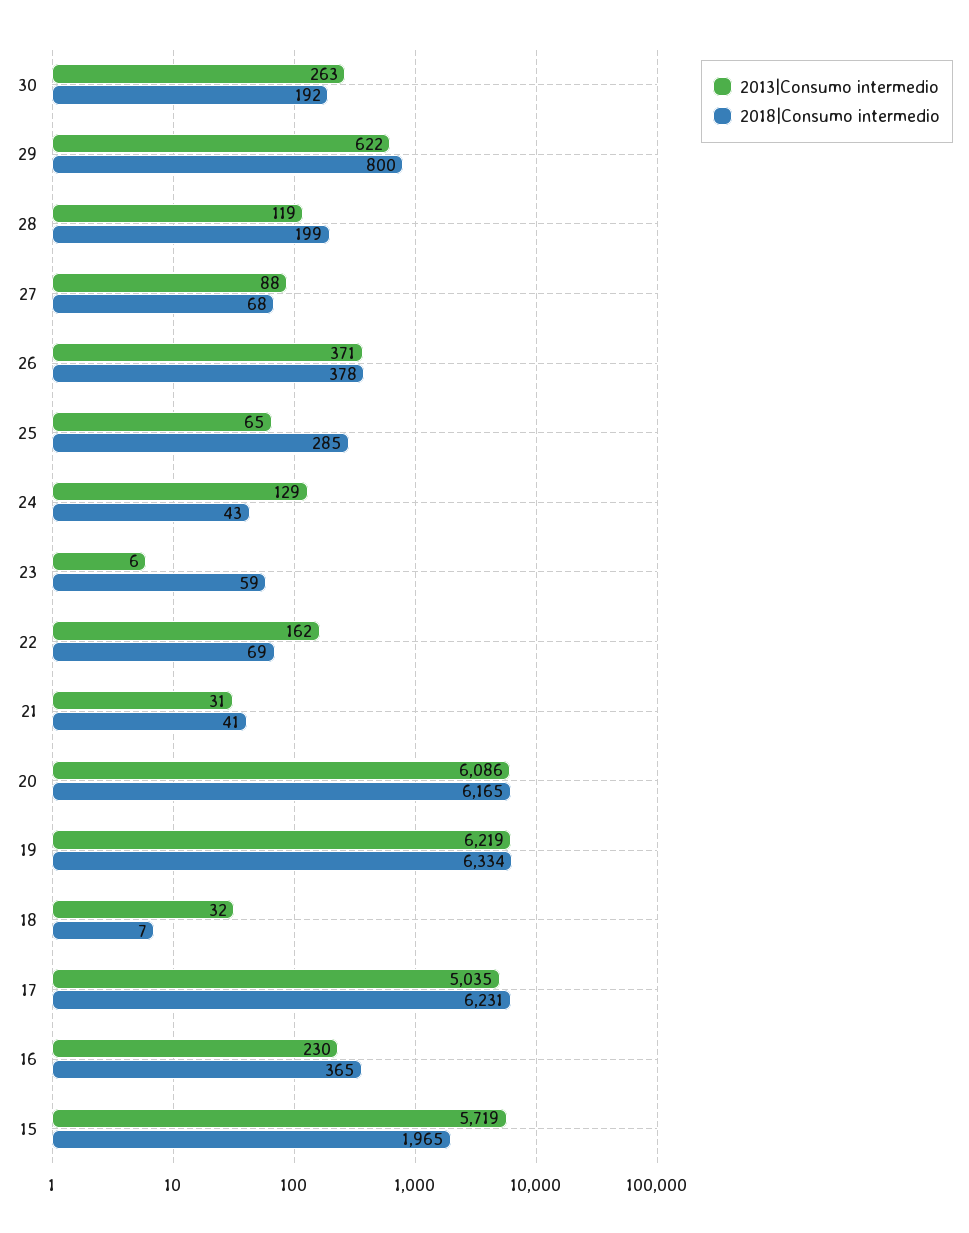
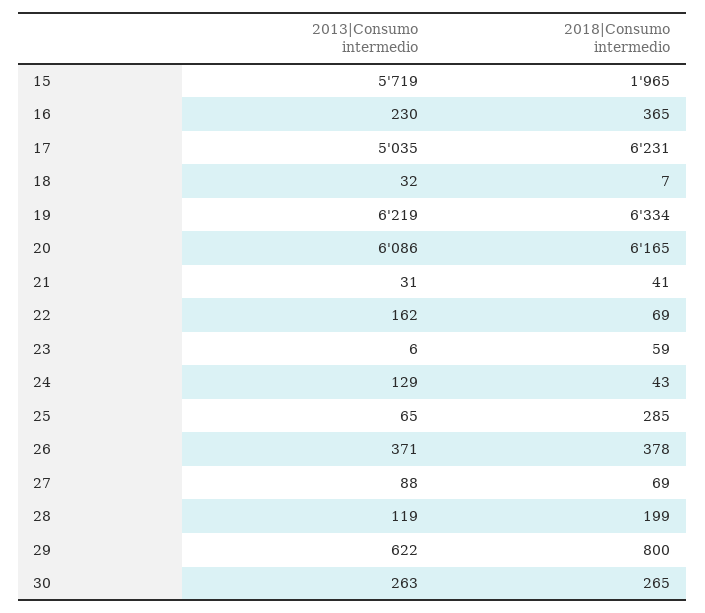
2018|Consumo intermedio, 30: 192 -> 265
2018|Consumo intermedio, 27: 68 -> 69

